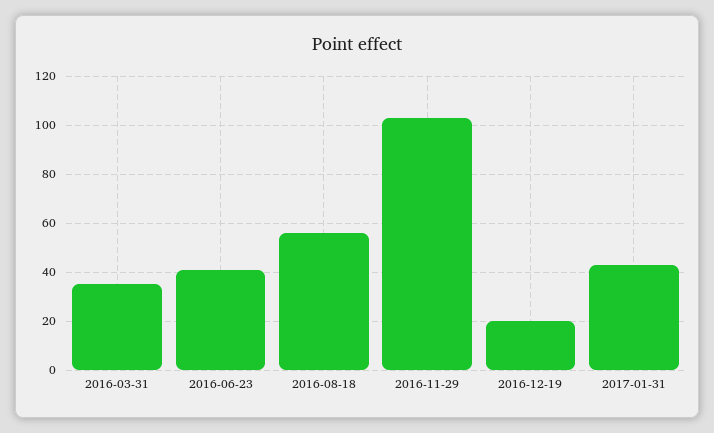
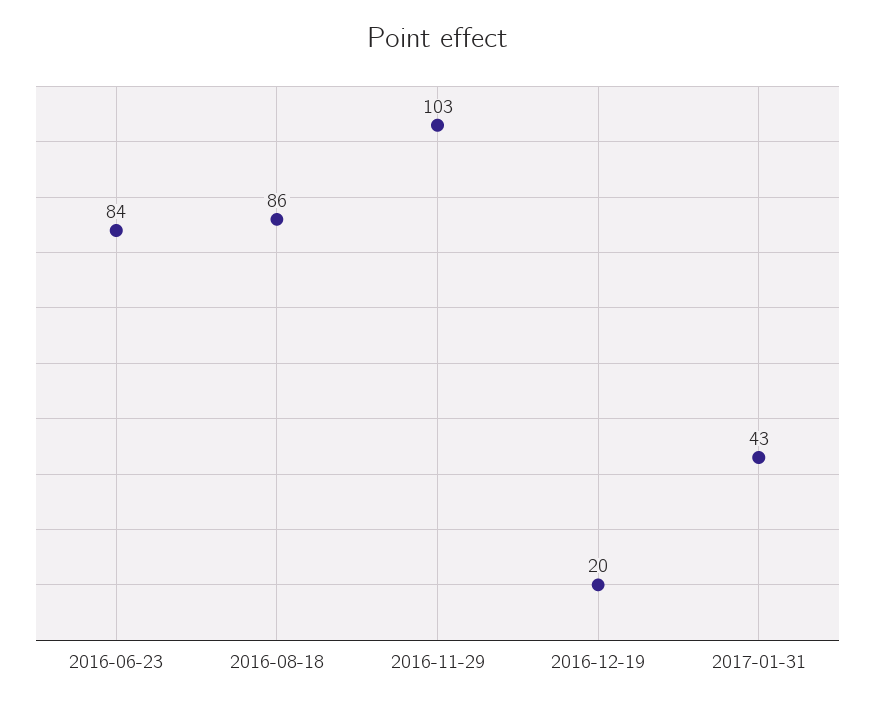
2016-03-31: 35 -> none
2016-06-23: 40 -> 84
2016-08-18: 55 -> 86

